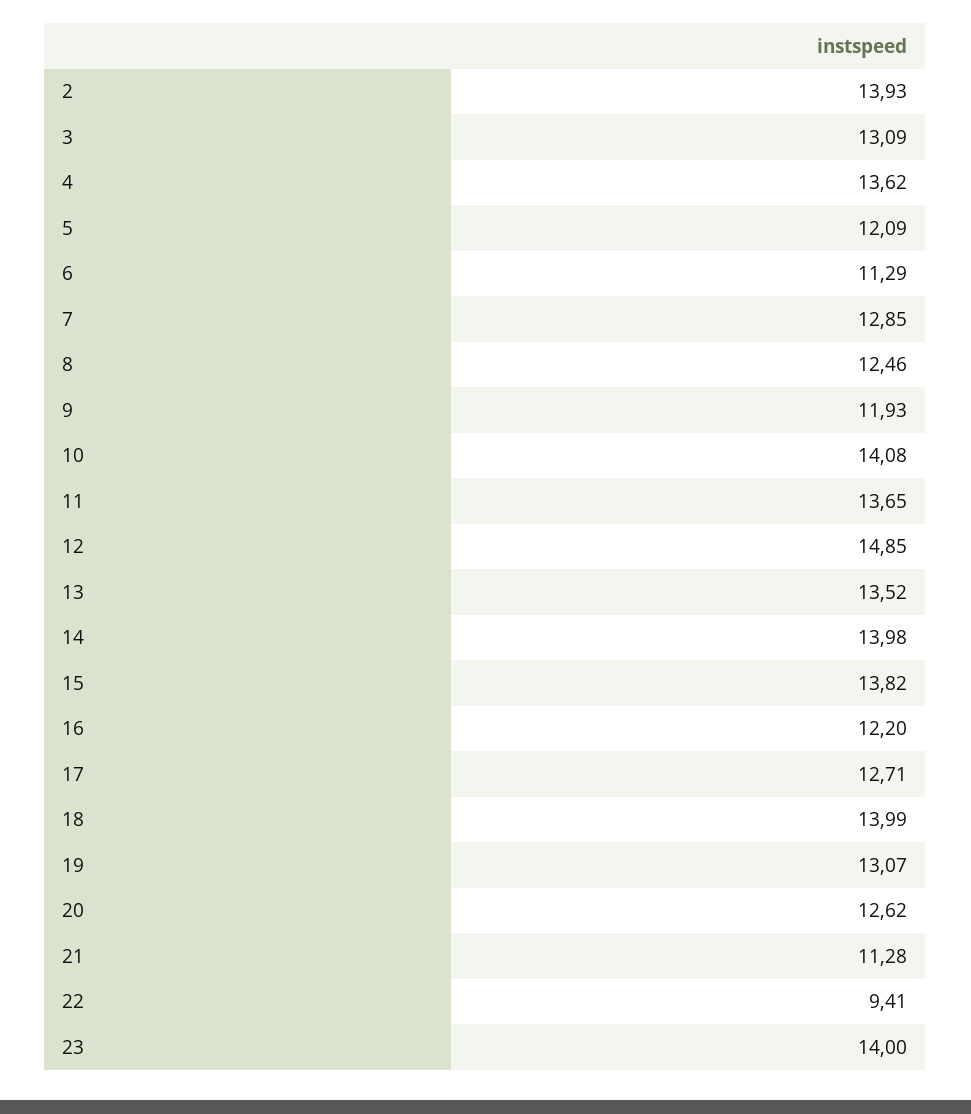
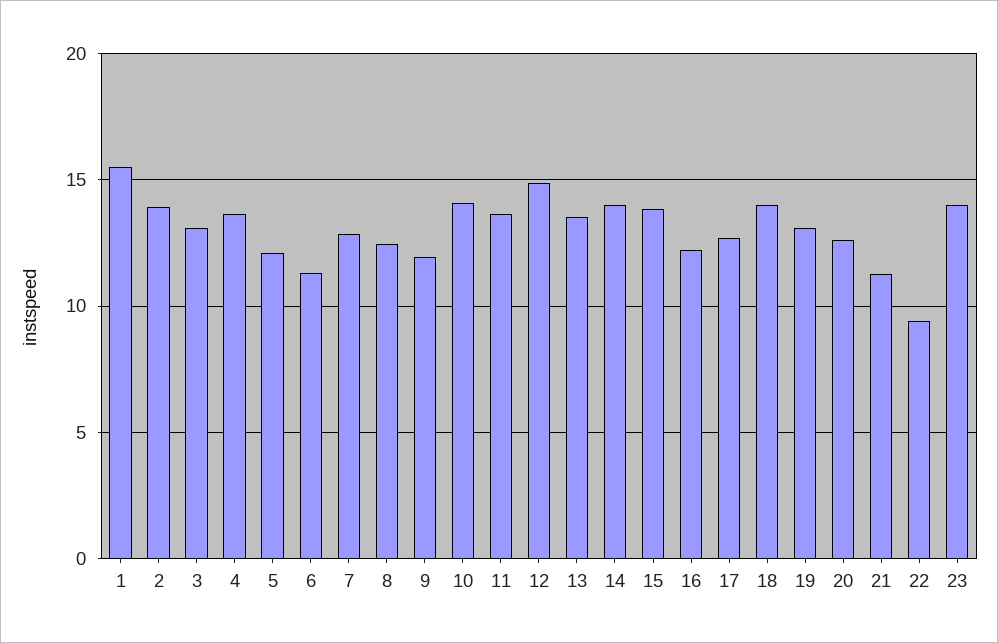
1: none -> 15.5

